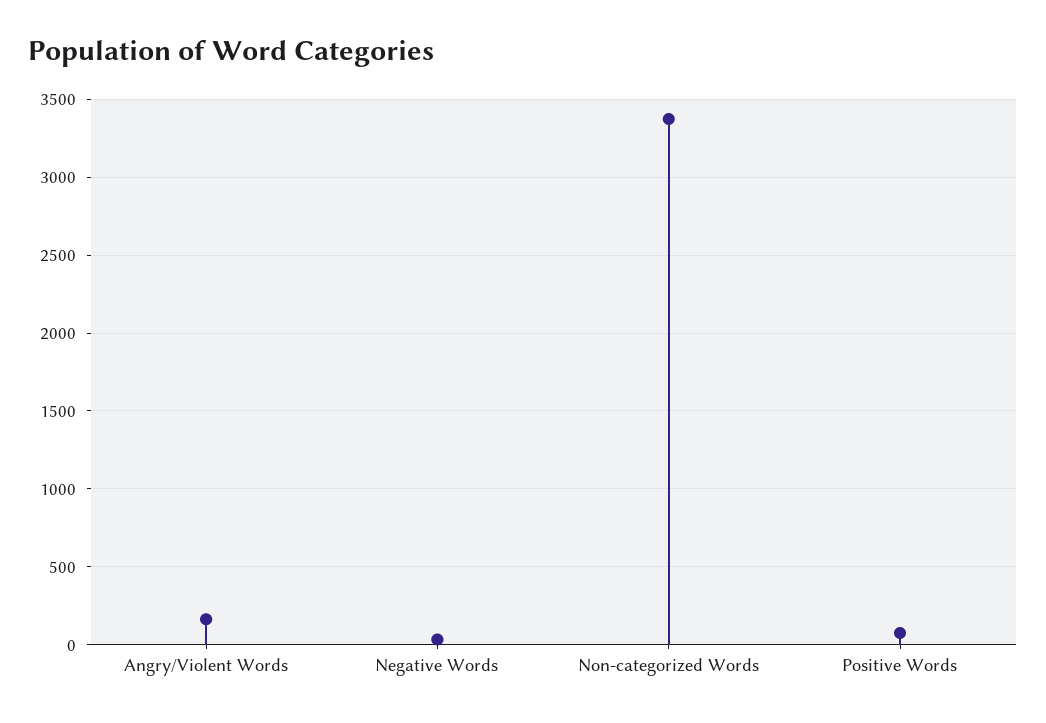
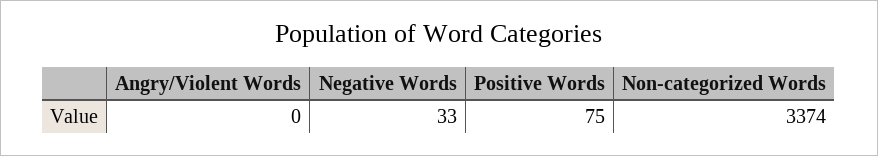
Angry/Violent Words: 150 -> 0

